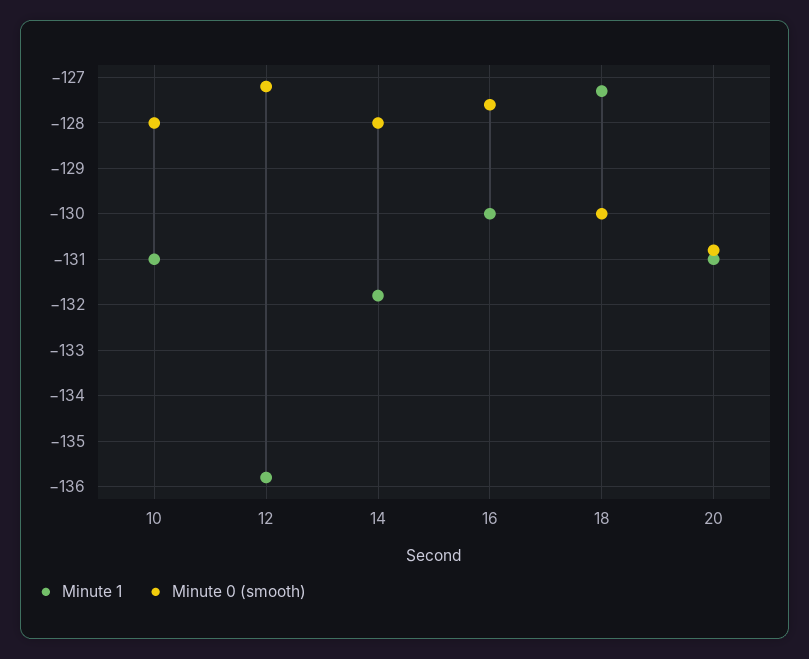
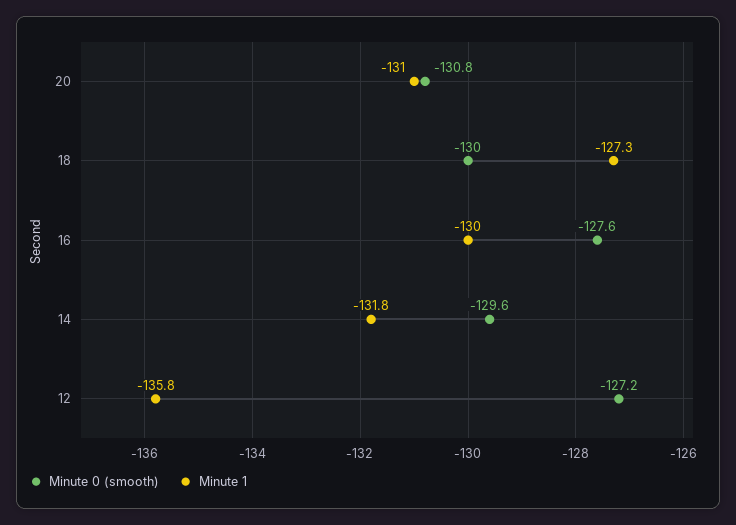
Minute 1, 10: -131 -> none
Minute 0 (smooth), 10: -128 -> none
Minute 0 (smooth), 14: -128 -> -129.6

